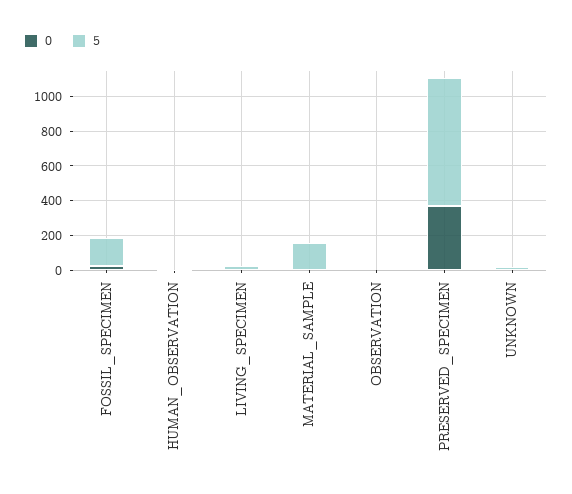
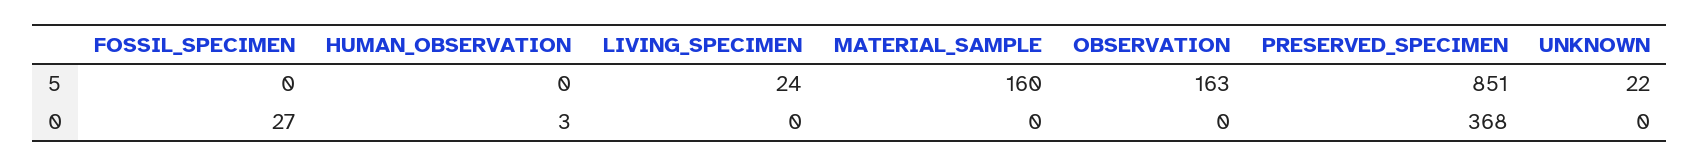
5, FOSSIL_SPECIMEN: 150 -> 0
5, OBSERVATION: 0 -> 163
5, PRESERVED_SPECIMEN: 750 -> 851

